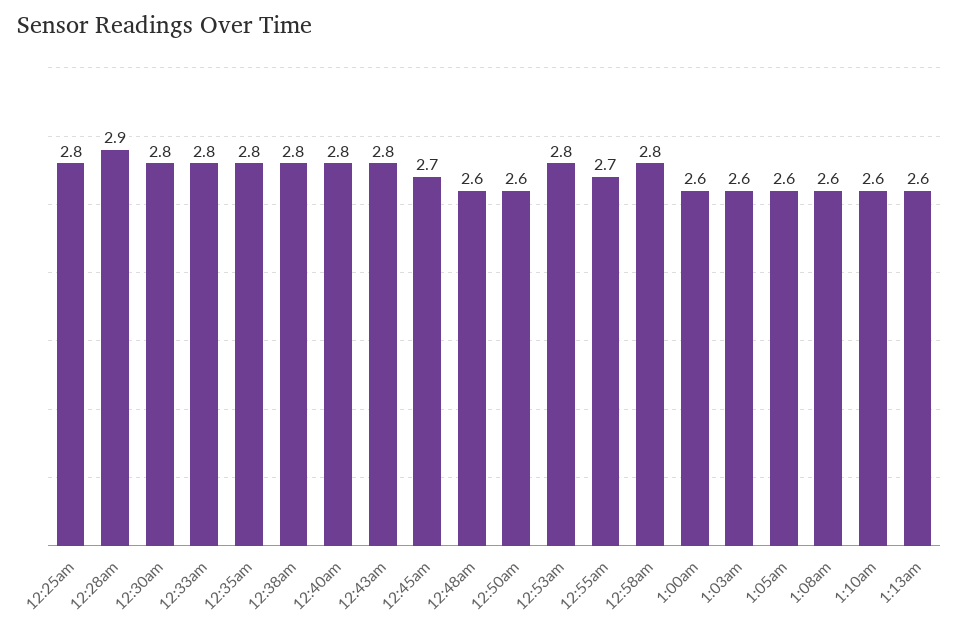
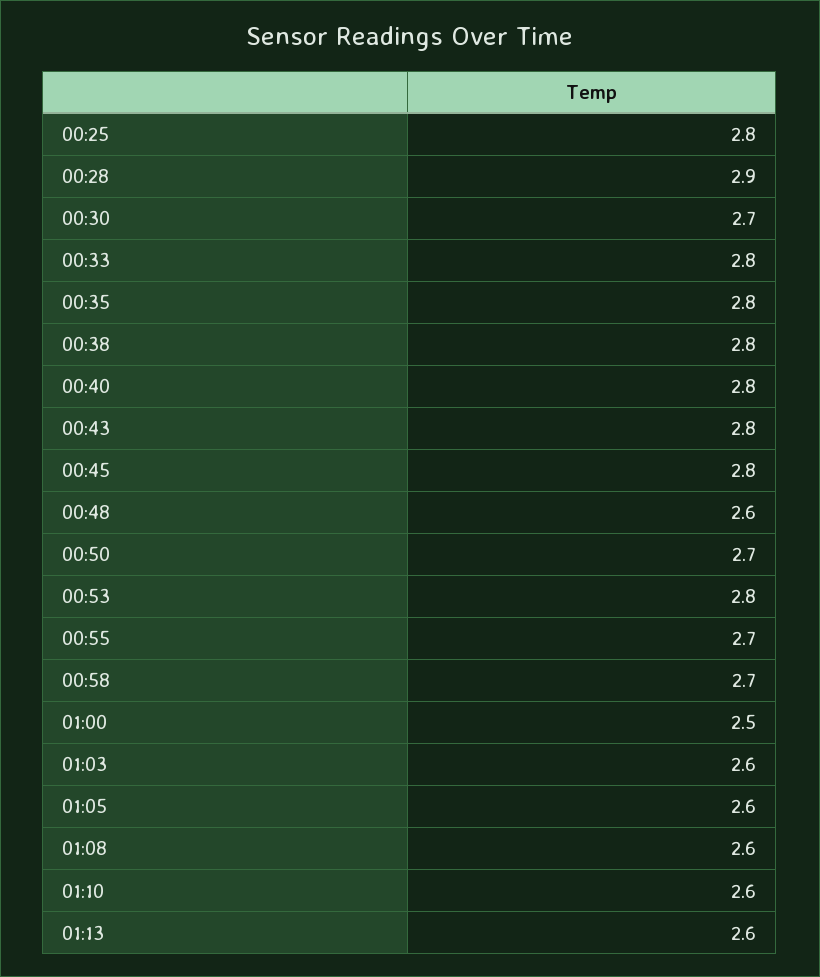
12:30am: 2.8 -> 2.7
12:45am: 2.7 -> 2.8
12:50am: 2.6 -> 2.7
12:58am: 2.8 -> 2.7
1:00am: 2.6 -> 2.5

